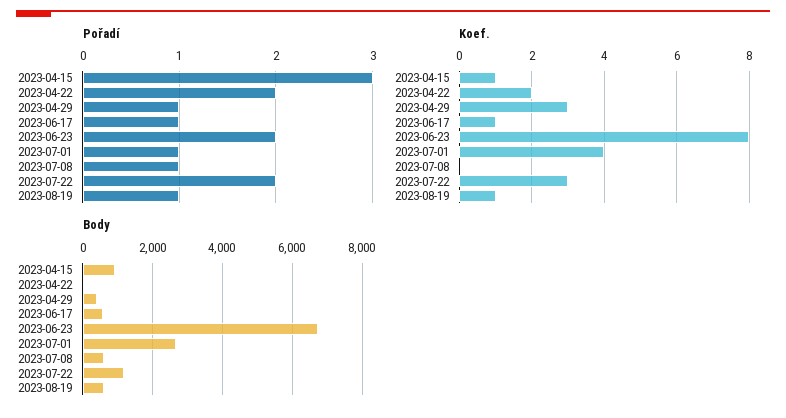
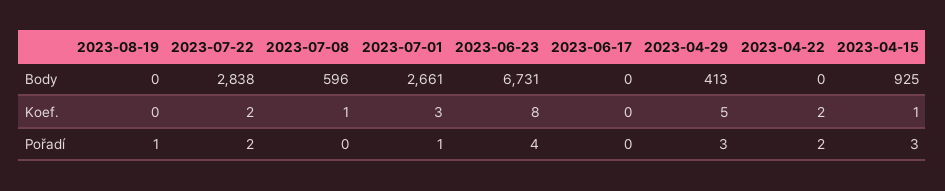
Pořadí, 2023-04-29: 1 -> 3
Pořadí, 2023-06-17: 1 -> 0
Pořadí, 2023-06-23: 2 -> 4
Pořadí, 2023-07-08: 1 -> 0
Koef., 2023-04-29: 3 -> 5
Koef., 2023-06-17: 1 -> 0
Koef., 2023-07-01: 4 -> 3
Koef., 2023-07-08: 0 -> 1
Koef., 2023-07-22: 3 -> 2
Koef., 2023-08-19: 1 -> 0
Body, 2023-06-17: 600 -> 0
Body, 2023-07-22: 1200 -> 2838
Body, 2023-08-19: 600 -> 0

